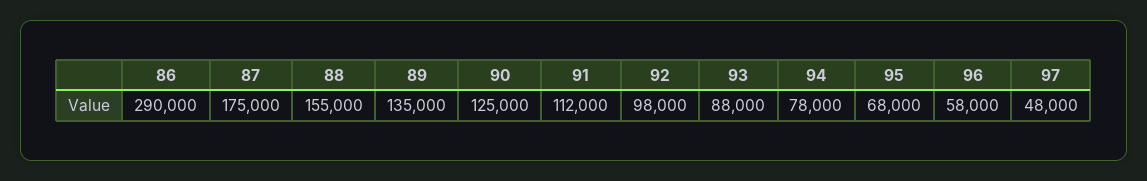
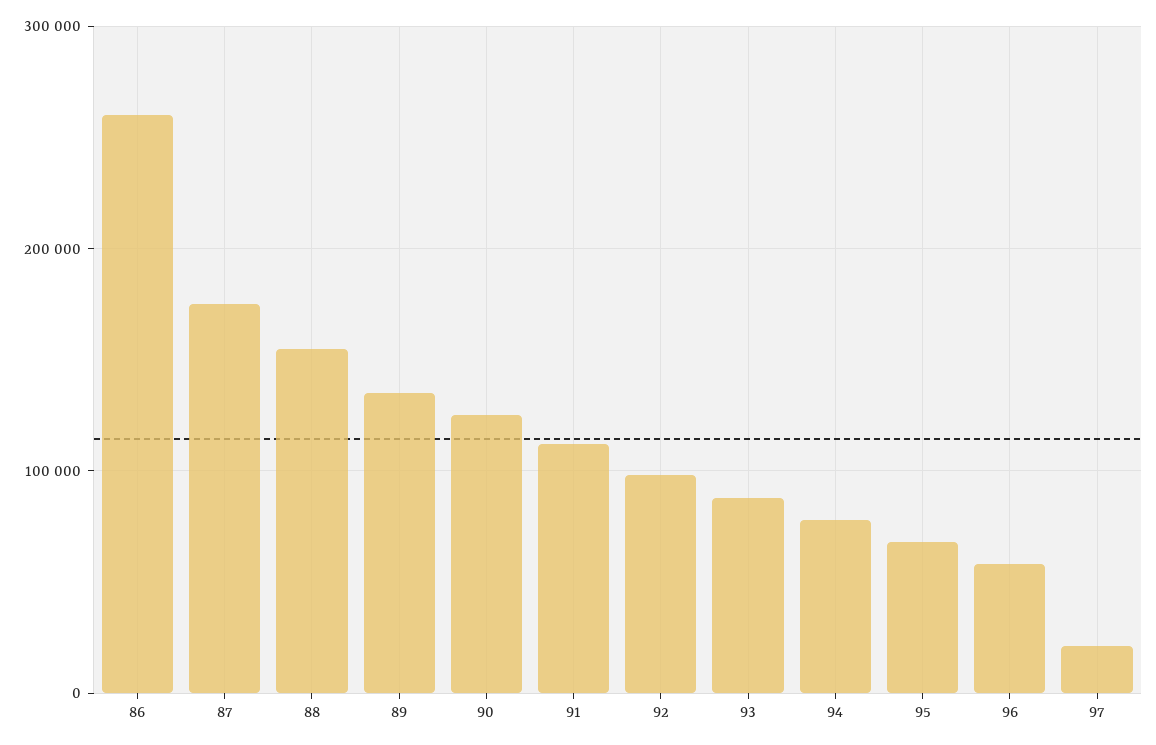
86: 290000 -> 260000
97: 48000 -> 20000

